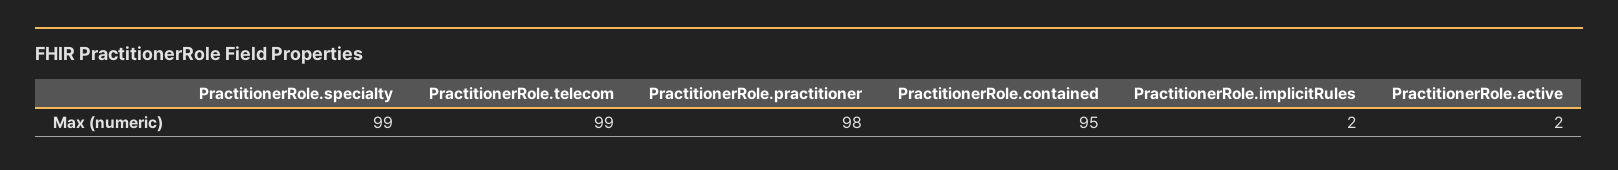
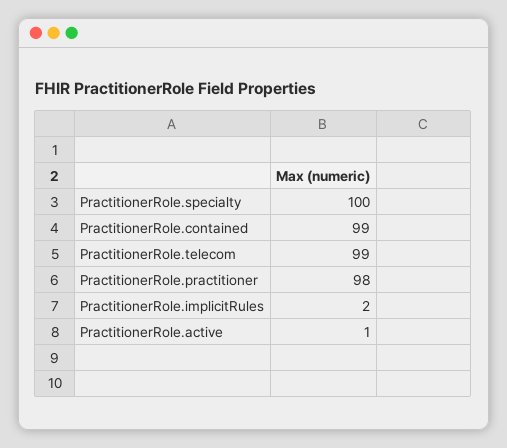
PractitionerRole.specialty: 99 -> 100
PractitionerRole.contained: 95 -> 99
PractitionerRole.active: 2 -> 1

